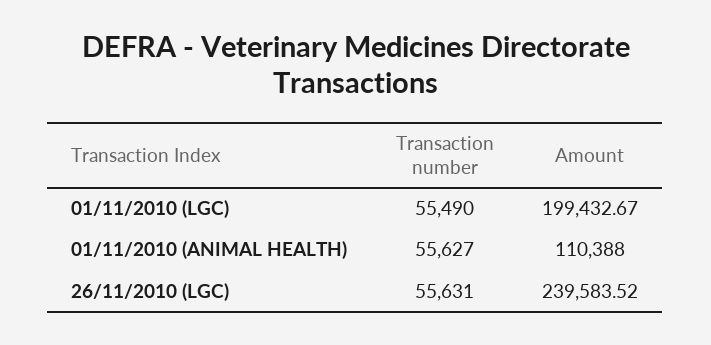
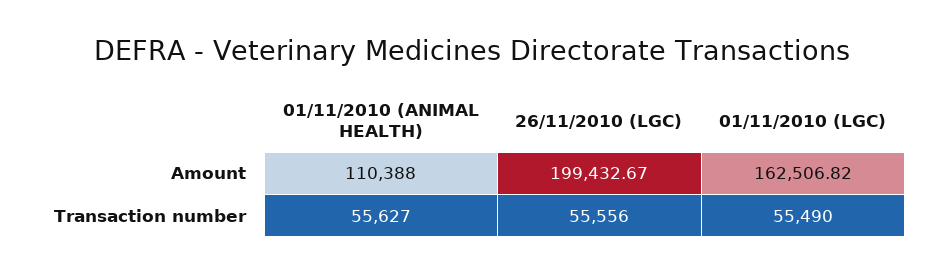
Amount, 01/11/2010 (LGC): 199432.67 -> 162506.82
Transaction number, 26/11/2010 (LGC): 55631 -> 55556
Amount, 26/11/2010 (LGC): 239583.52 -> 199432.67

